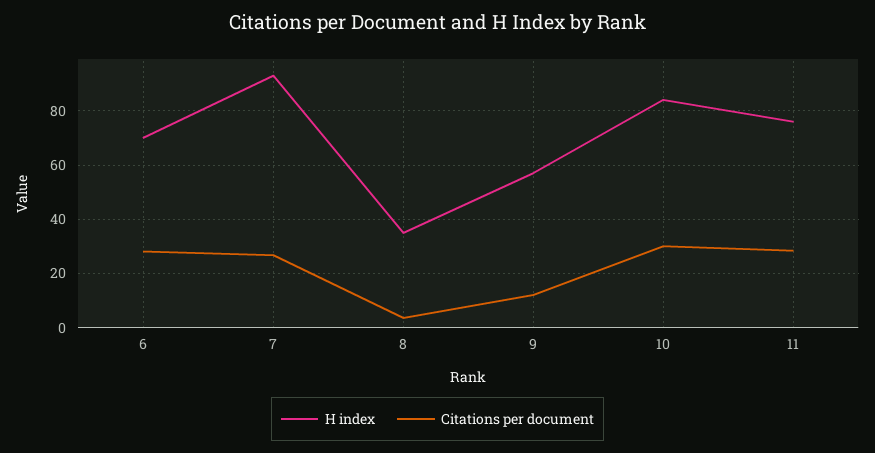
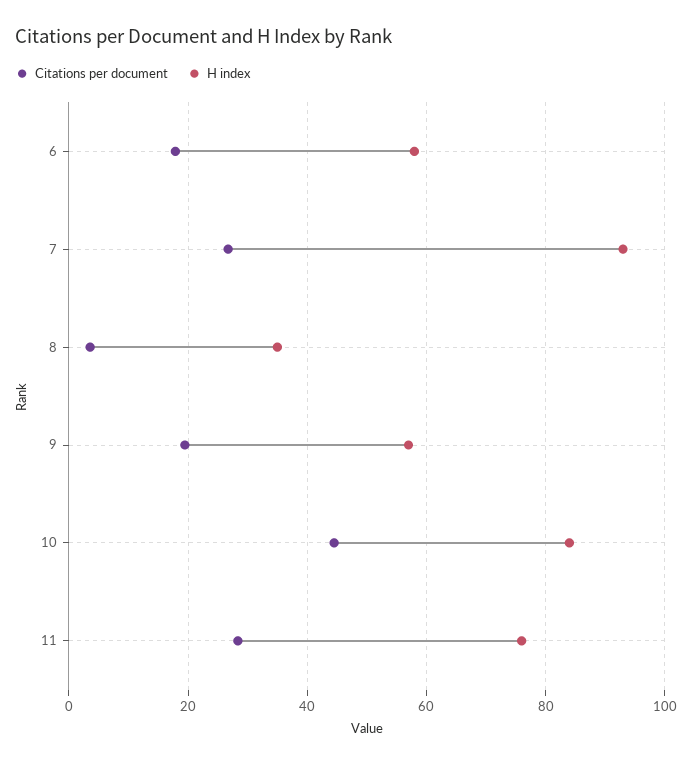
H index, 6: 70 -> 58
Citations per document, 6: 27.5 -> 18
Citations per document, 9: 12.5 -> 20
Citations per document, 10: 30 -> 44

